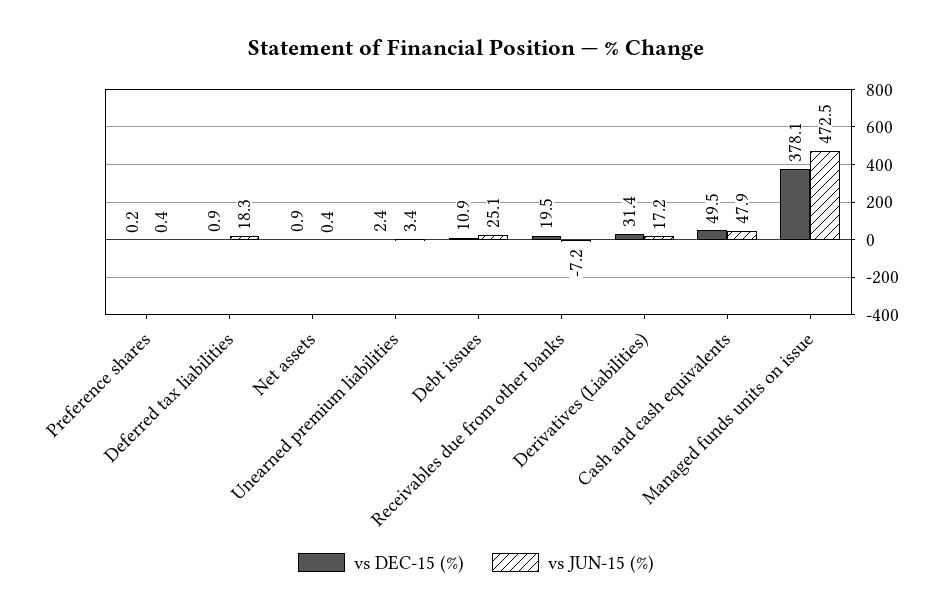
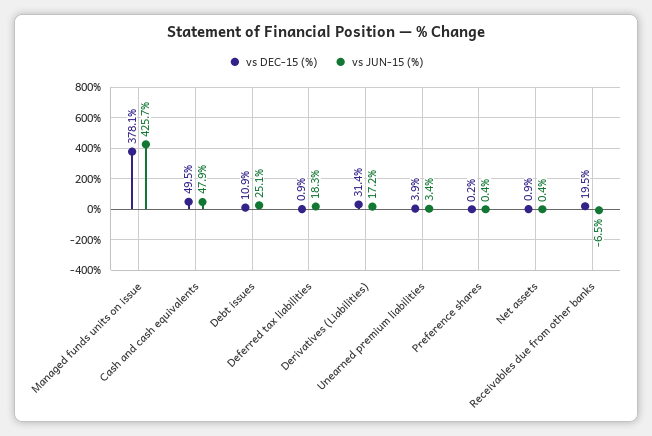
vs DEC-15 (%), Unearned premium liabilities: 2.4 -> 3.9
vs JUN-15 (%), Receivables due from other banks: -7.2 -> -6.5
vs JUN-15 (%), Managed funds units on issue: 472.5 -> 425.7

